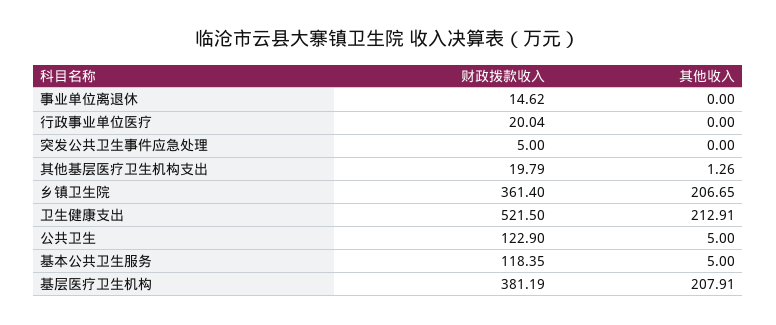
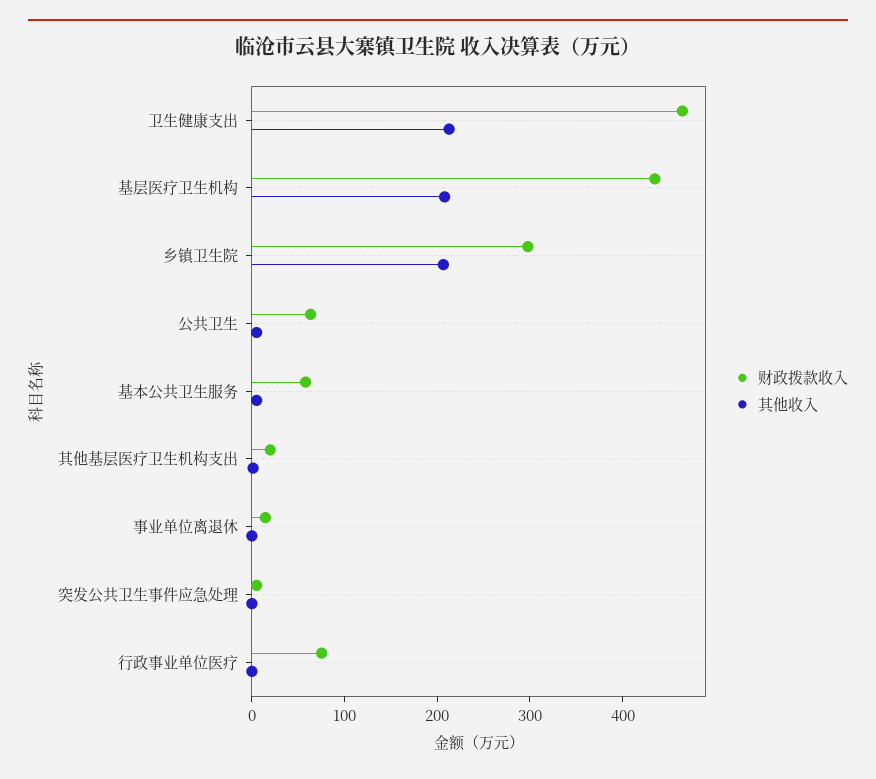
财政拨款收入, 行政事业单位医疗: 20.04 -> 80
财政拨款收入, 乡镇卫生院: 361.4 -> 300
财政拨款收入, 卫生健康支出: 521.5 -> 460
财政拨款收入, 公共卫生: 122.9 -> 60
财政拨款收入, 基本公共卫生服务: 118.35 -> 60
财政拨款收入, 基层医疗卫生机构: 381.19 -> 440

